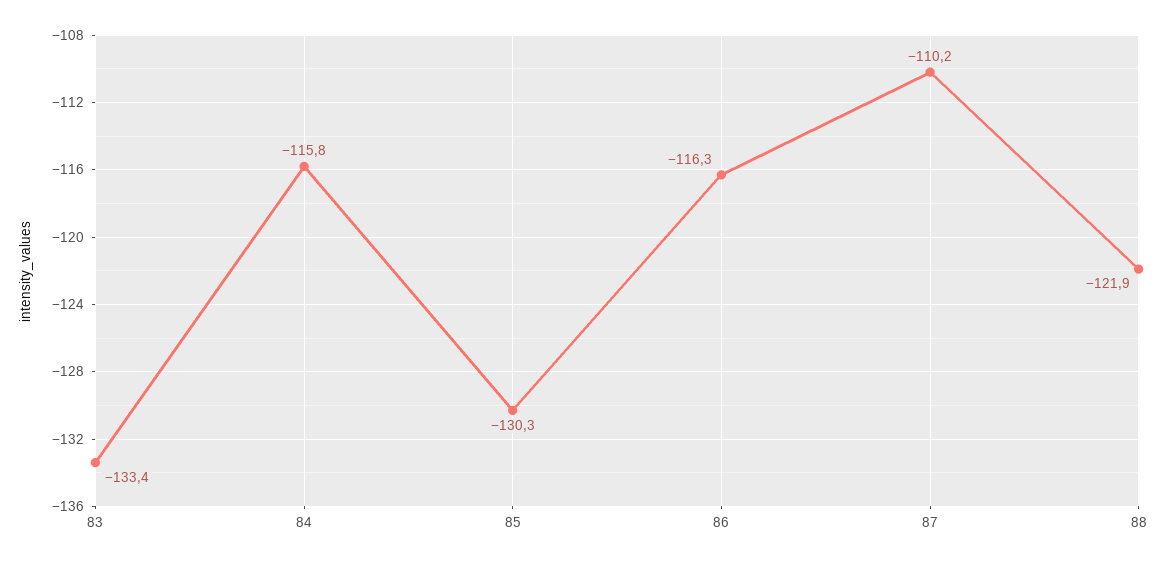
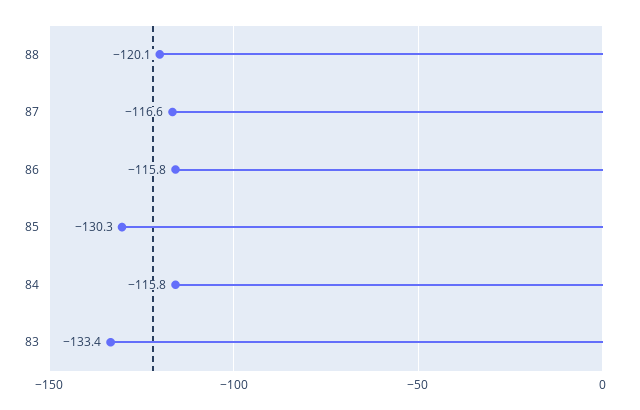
86: -116.3 -> -115.8
87: -110.2 -> -116.6
88: -121.9 -> -120.1

